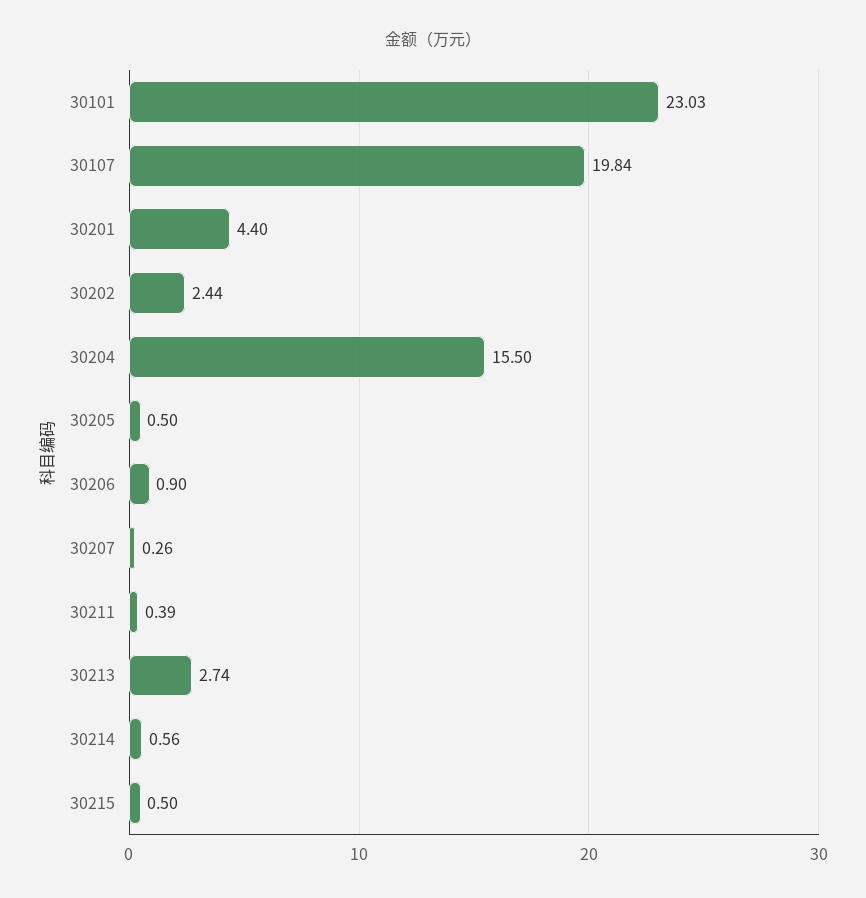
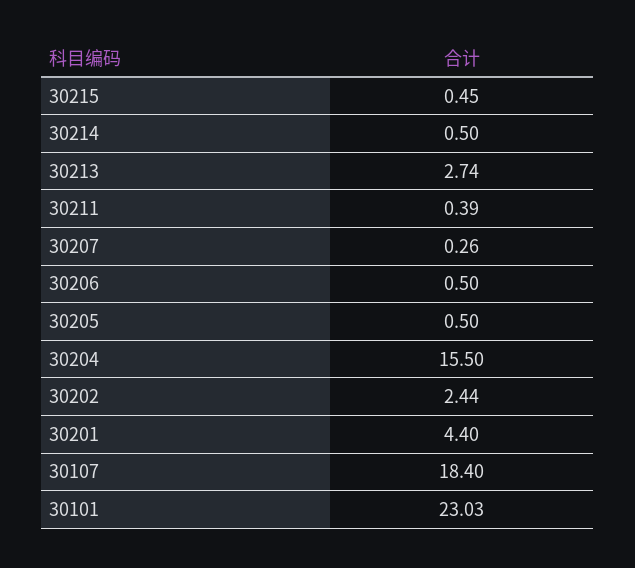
30107: 19.84 -> 18.4
30206: 0.9 -> 0.5
30214: 0.56 -> 0.5
30215: 0.5 -> 0.45

